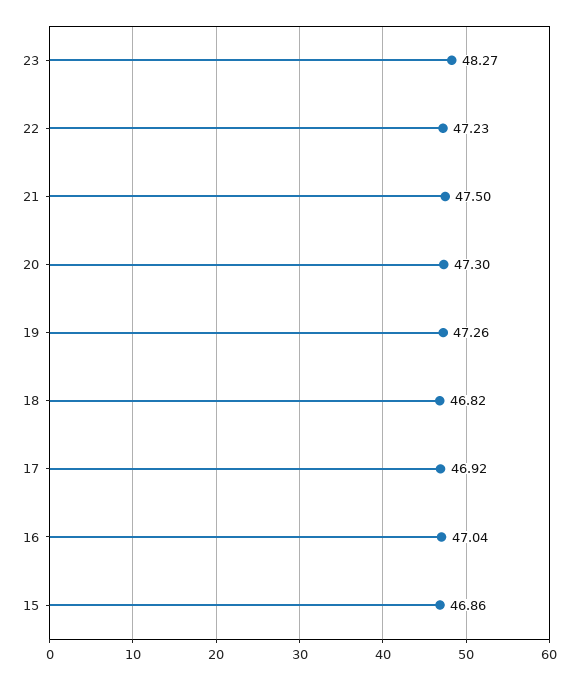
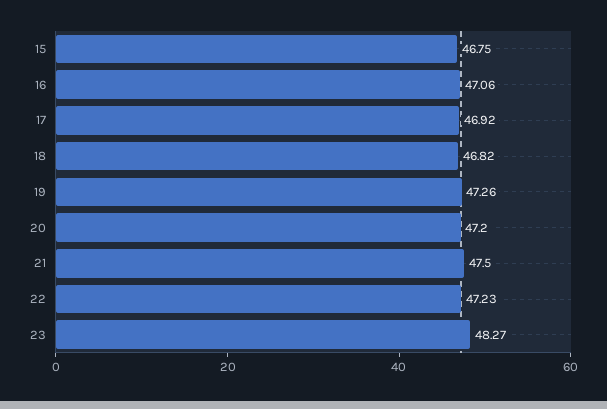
20: 47.3 -> 47.2
16: 47.04 -> 47.06
15: 46.86 -> 46.75

